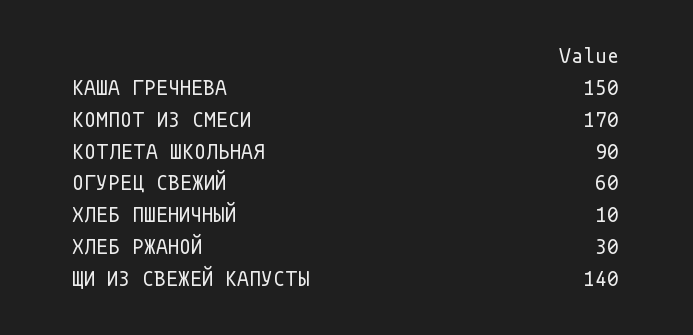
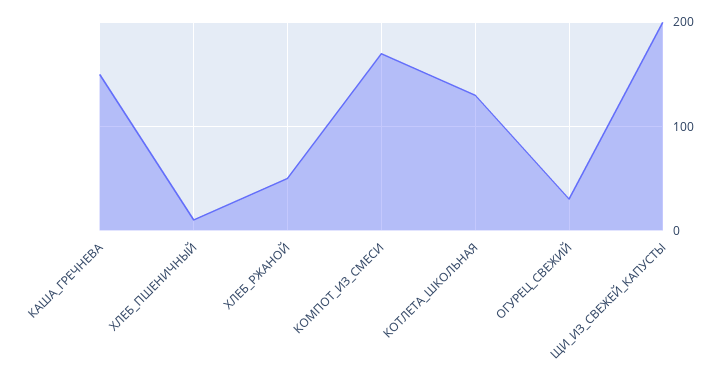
КОТЛЕТА ШКОЛЬНАЯ: 90 -> 130
ОГУРЕЦ СВЕЖИЙ: 60 -> 30
ХЛЕБ РЖАНОЙ: 30 -> 50
ЩИ ИЗ СВЕЖЕЙ КАПУСТЫ: 140 -> 200

